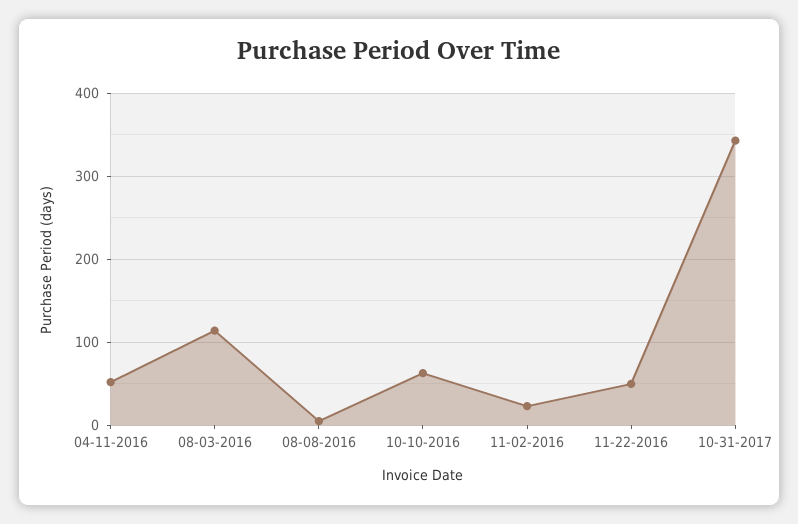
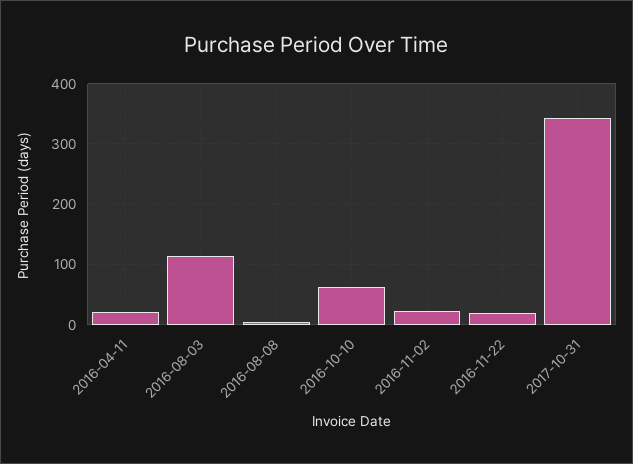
04-11-2016: 50 -> 20
11-22-2016: 50 -> 20

